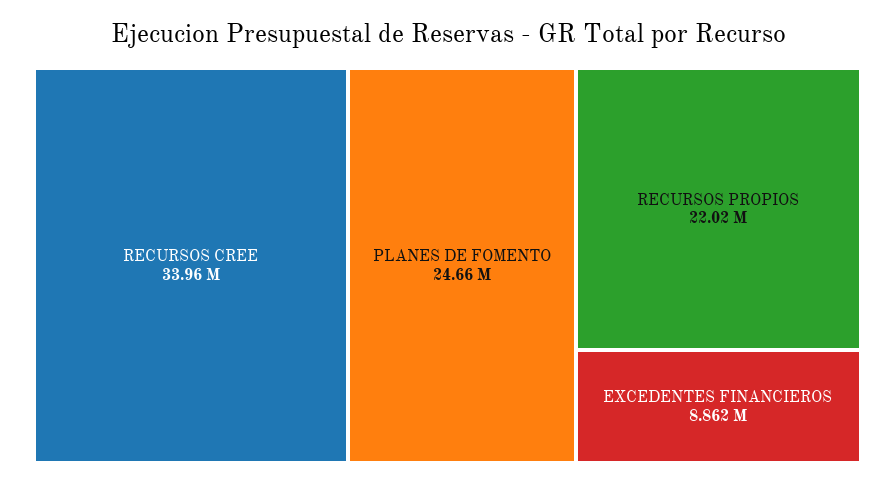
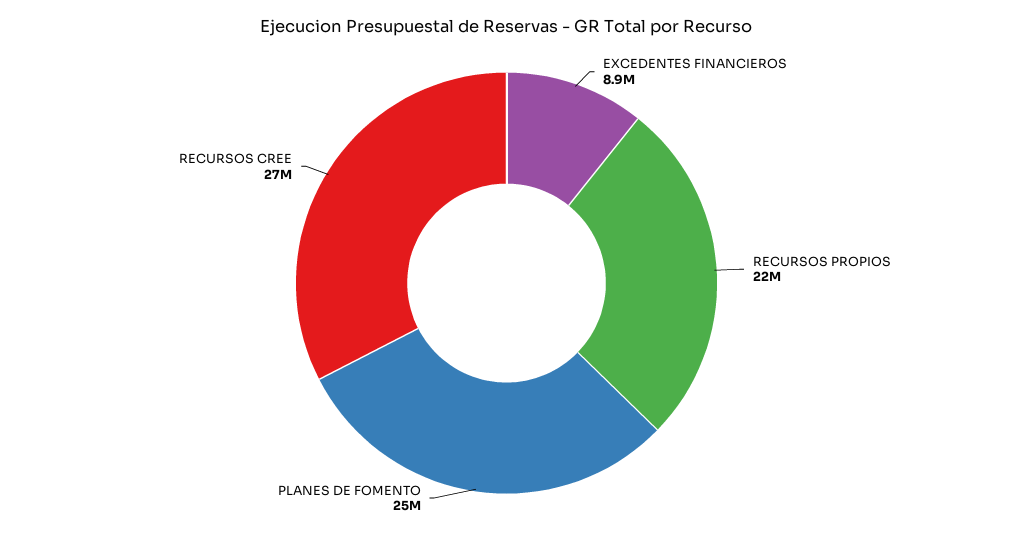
RECURSOS CREE: 33960000 -> 27000000

